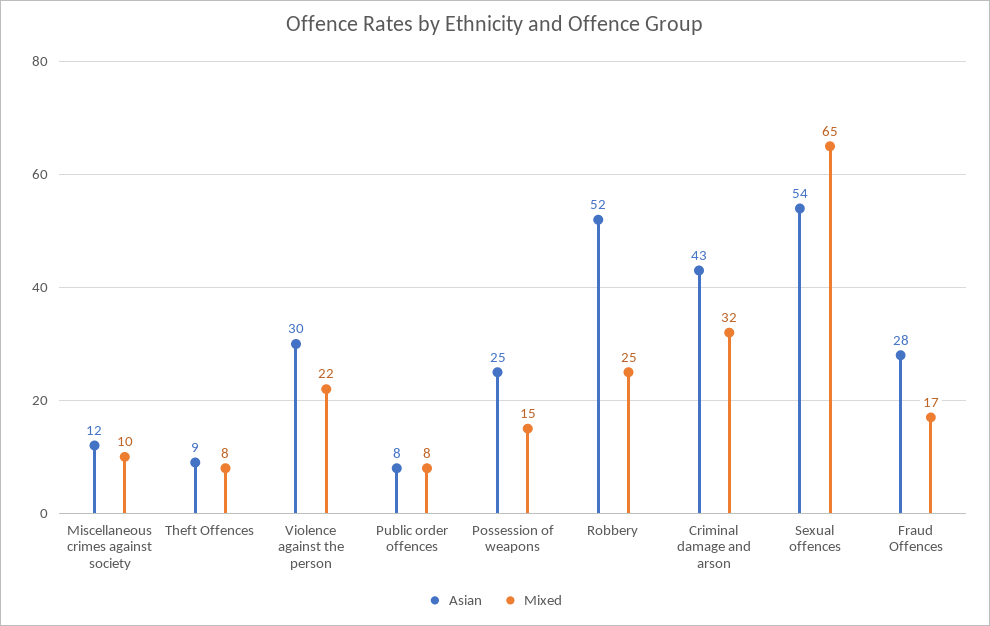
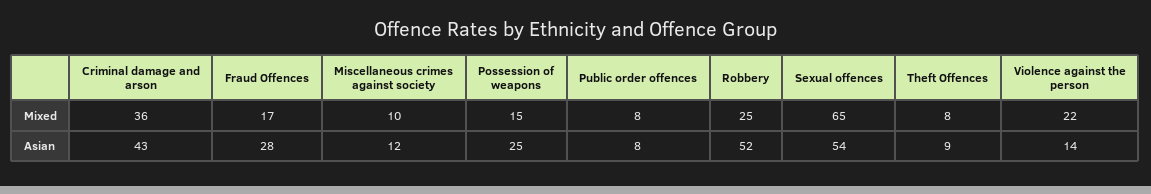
Asian, Violence against the person: 30 -> 14
Mixed, Criminal damage and arson: 32 -> 36

